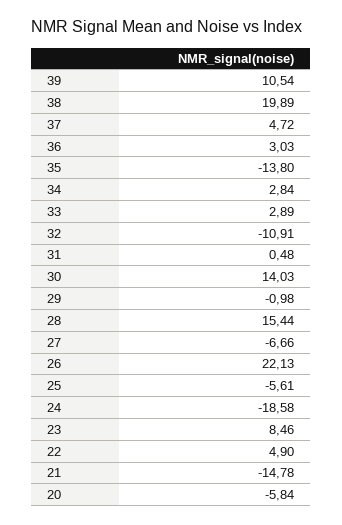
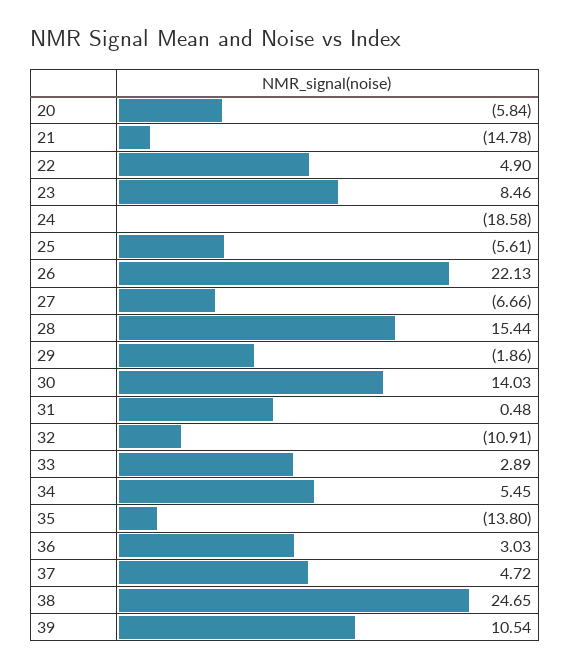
38: 19.89 -> 24.65
34: 2.84 -> 5.45
29: -0.98 -> -1.86

